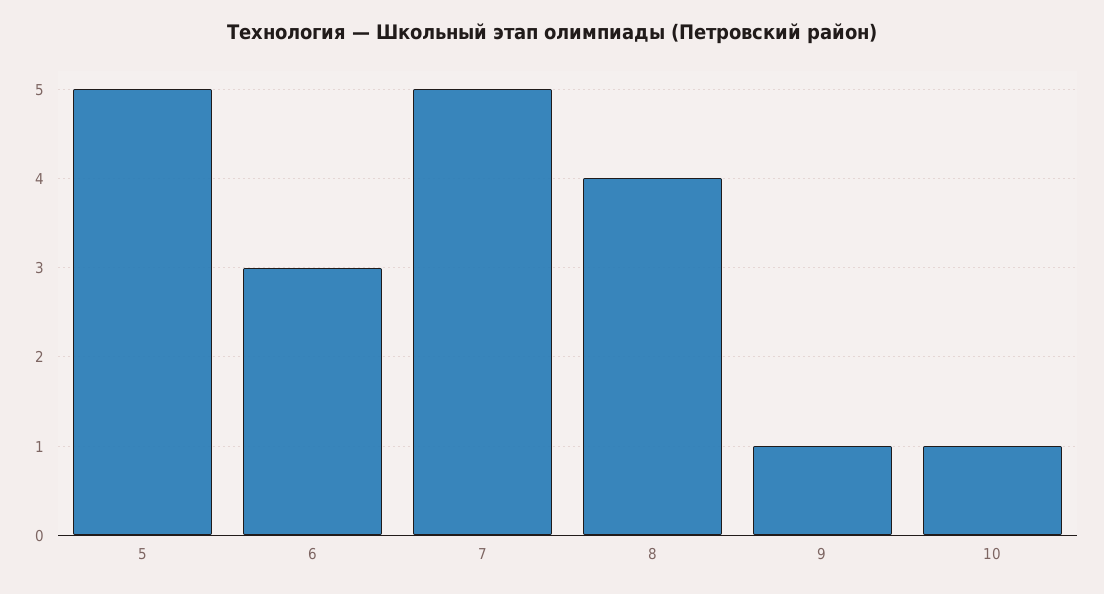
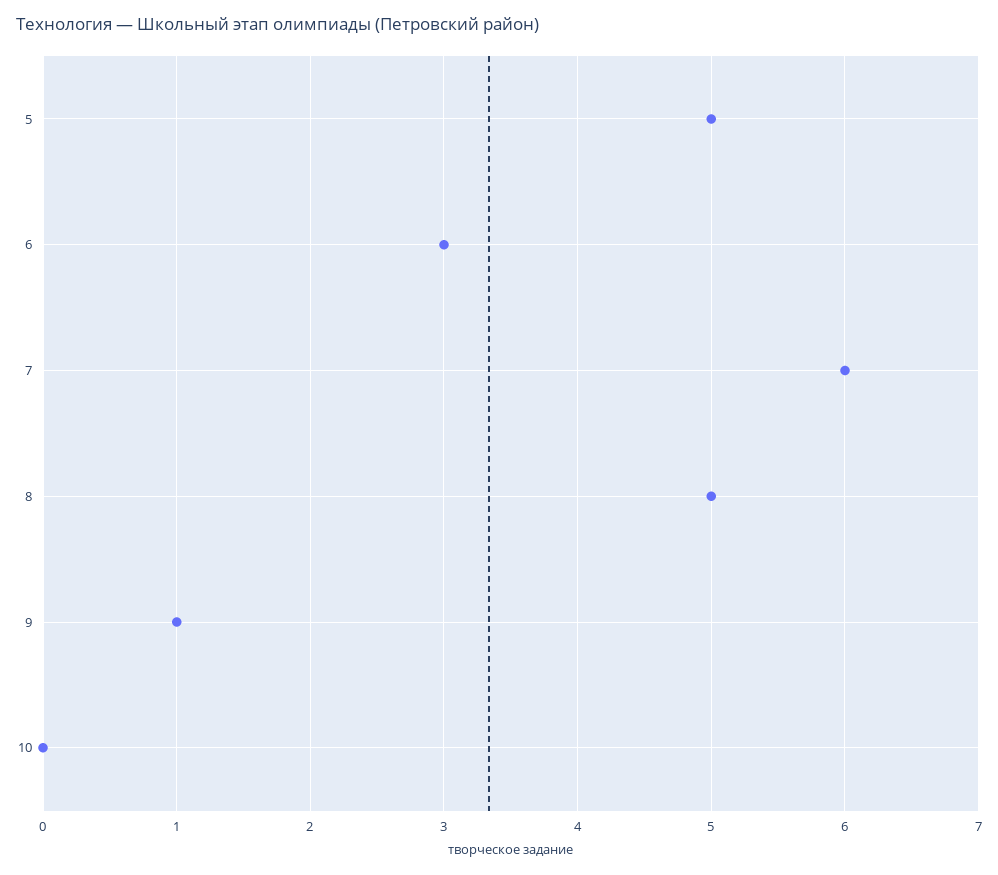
7: 5 -> 6
8: 4 -> 5
10: 1 -> 0

